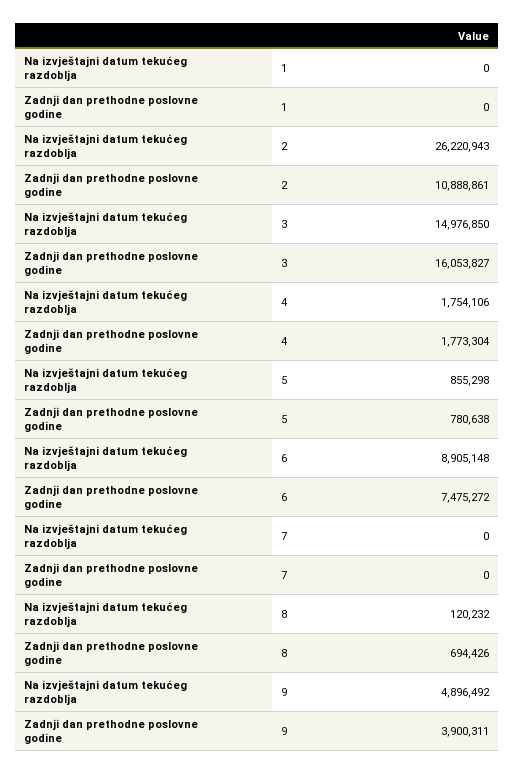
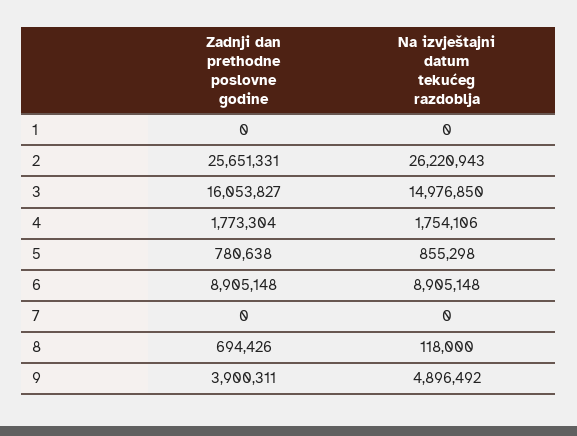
Zadnji dan prethodne poslovne godine, 2: 10888861 -> 25651331
Zadnji dan prethodne poslovne godine, 6: 7475272 -> 8905148
Na izvještajni datum tekućeg razdoblja, 8: 120232 -> 118000

